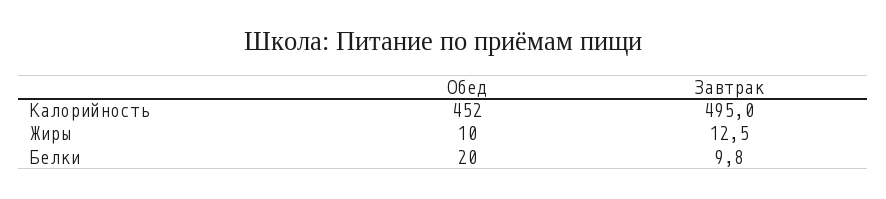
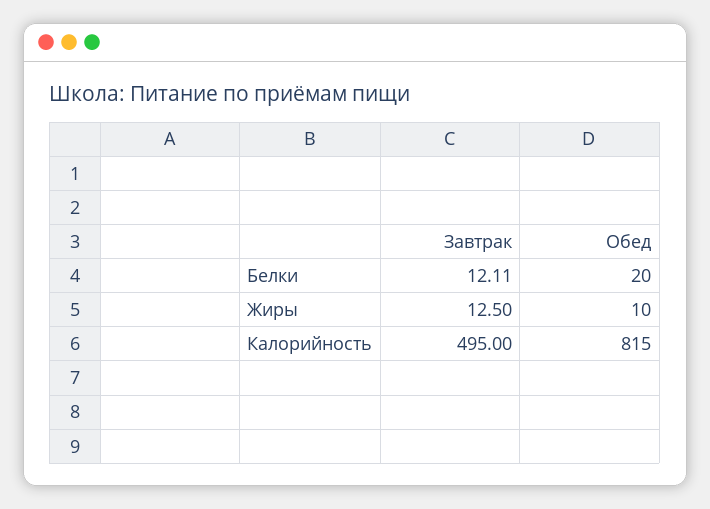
Обед, Калорийность: 452 -> 815
Завтрак, Белки: 9.8 -> 12.11

